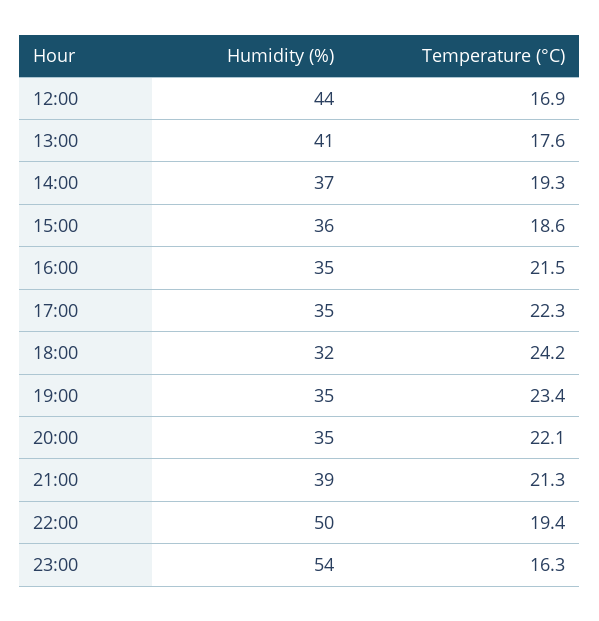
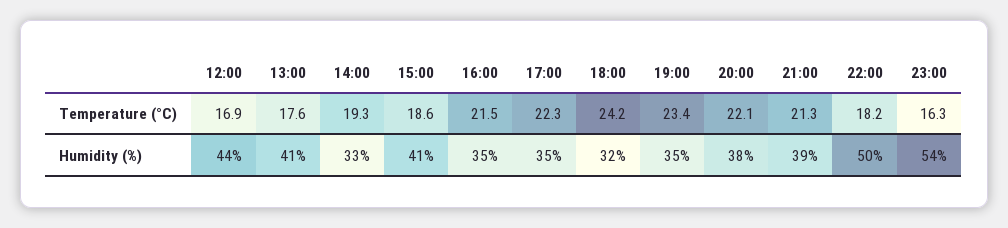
Humidity (%), 14:00: 37 -> 33
Humidity (%), 15:00: 36 -> 41
Humidity (%), 20:00: 35 -> 38
Temperature (°C), 22:00: 19.4 -> 18.2

